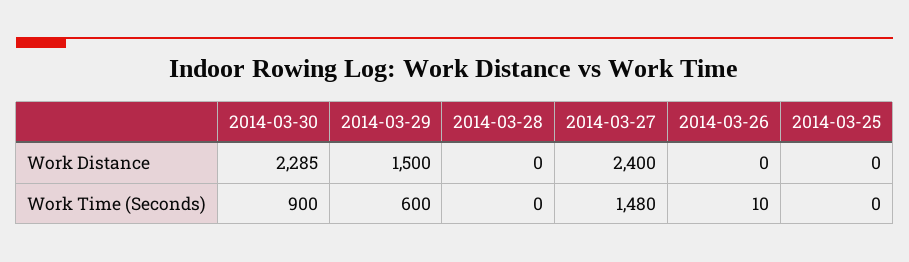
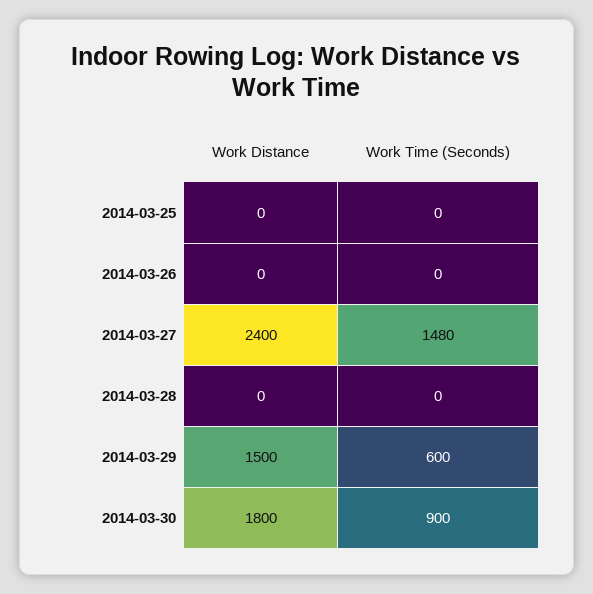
2014-03-30, Work Distance: 2285 -> 1800
2014-03-26, Work Time (Seconds): 10 -> 0

